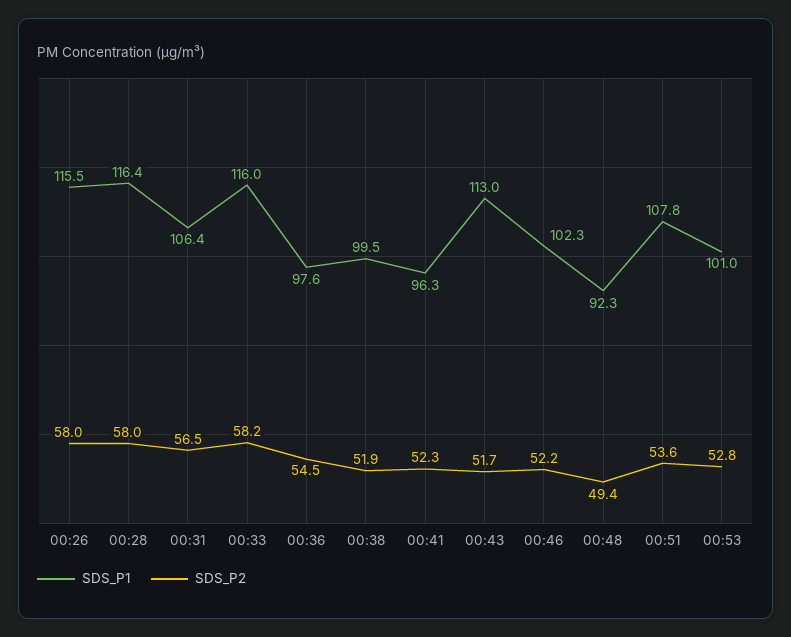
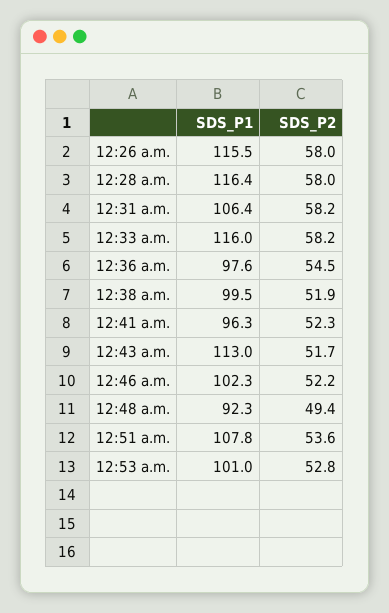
SDS_P2, 00:31: 56.5 -> 58.2

